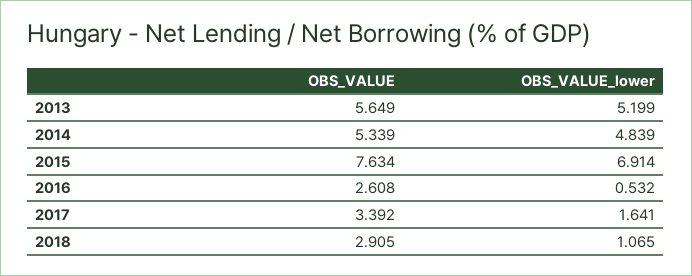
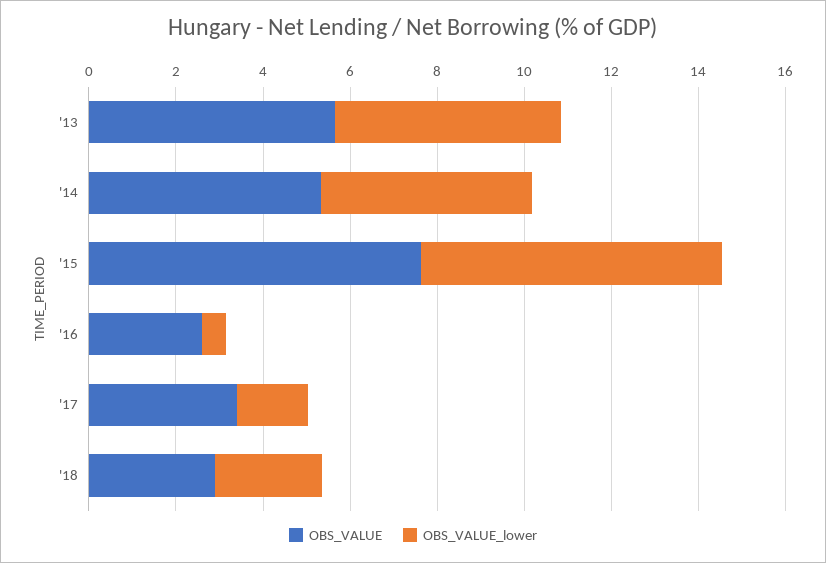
OBS_VALUE_lower, 2018: 1.065 -> 2.5

